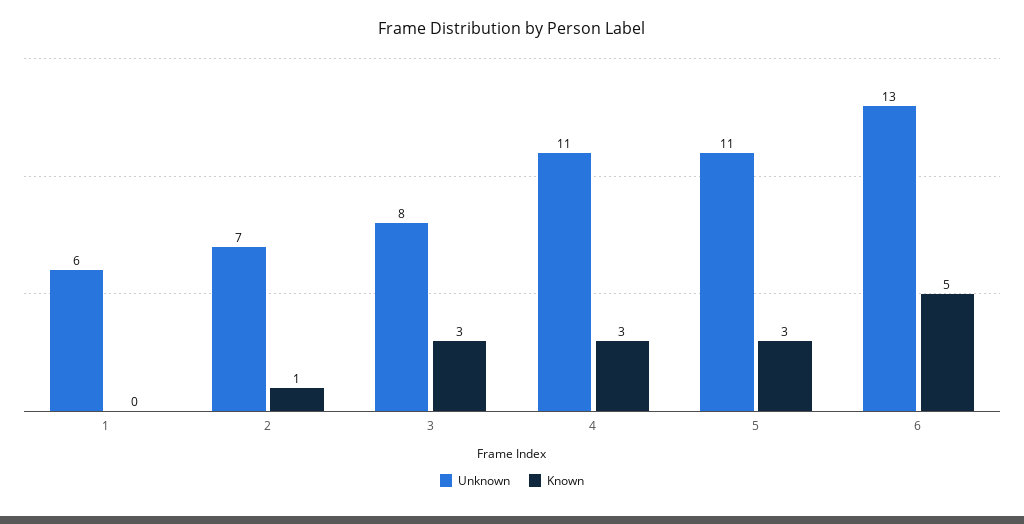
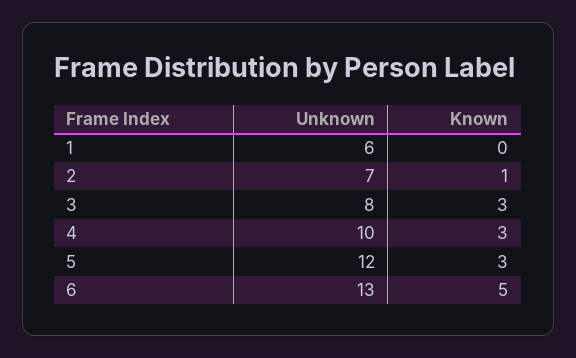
Unknown, 4: 11 -> 10
Unknown, 5: 11 -> 12

